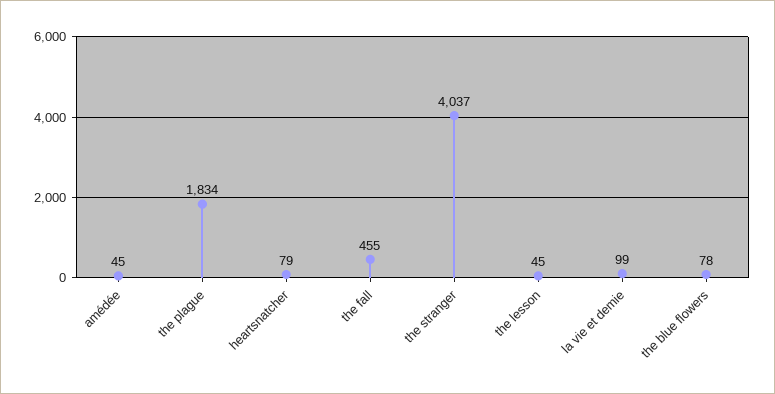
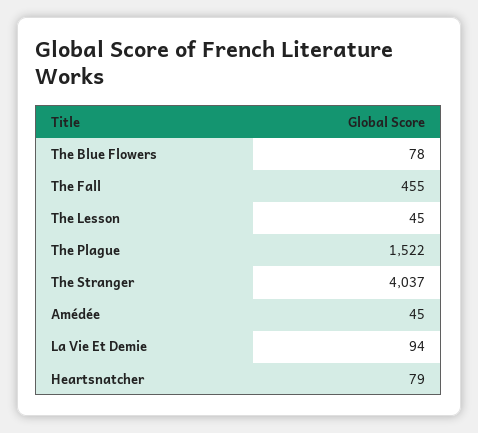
the plague: 1834 -> 1522
la vie et demie: 99 -> 94

